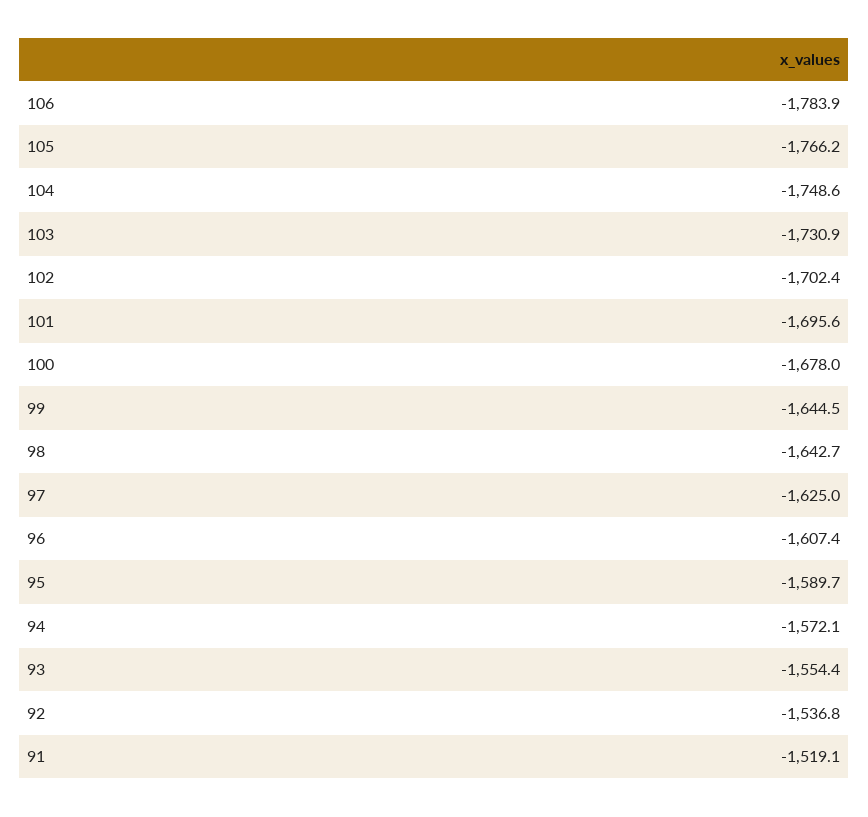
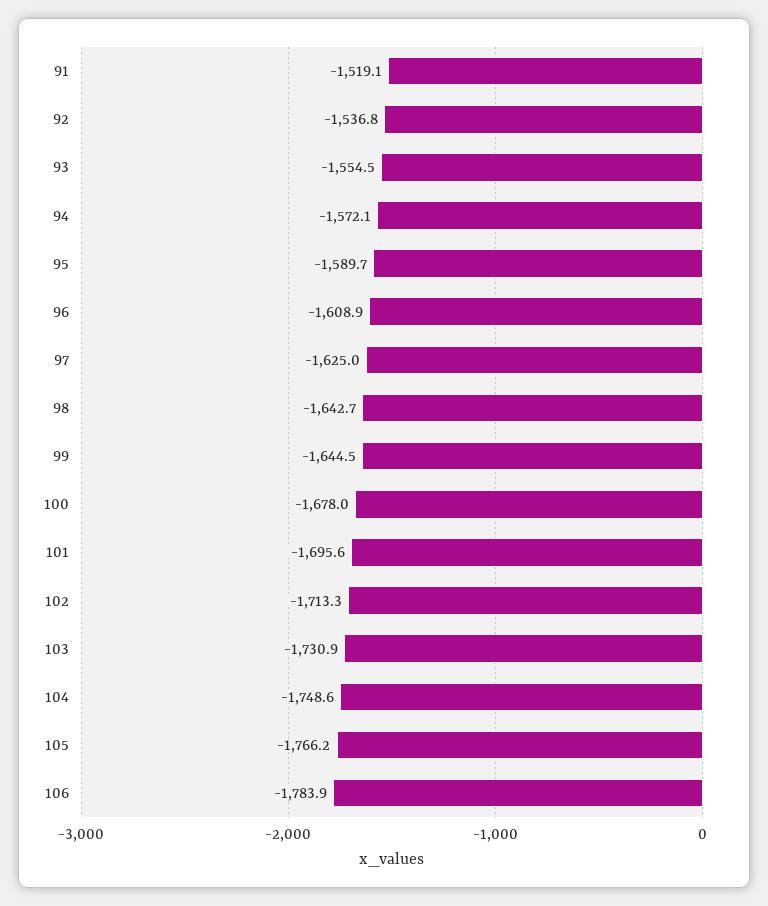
102: -1702.4 -> -1713.3
96: -1607.4 -> -1608.9
93: -1554.4 -> -1554.5

